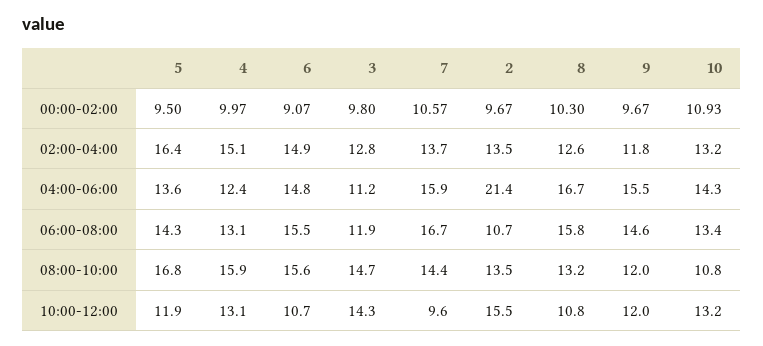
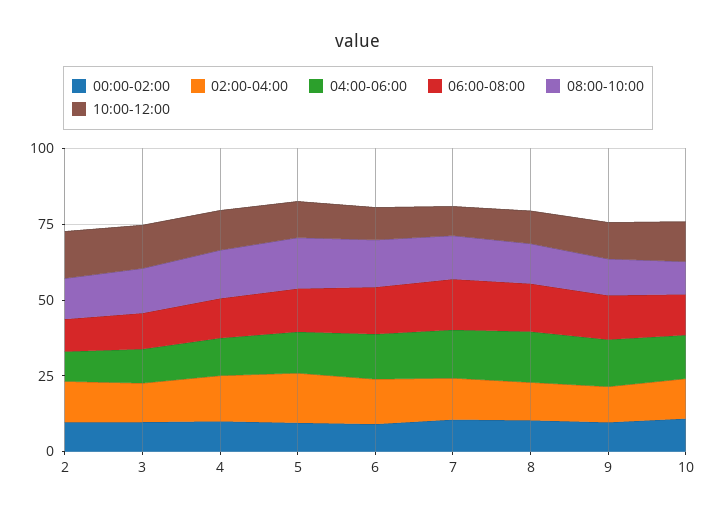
04:00-06:00, 2: 21.4 -> 10

